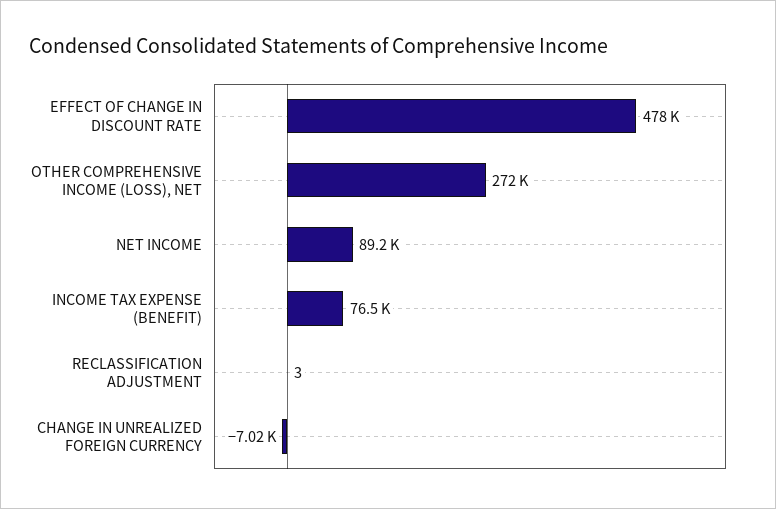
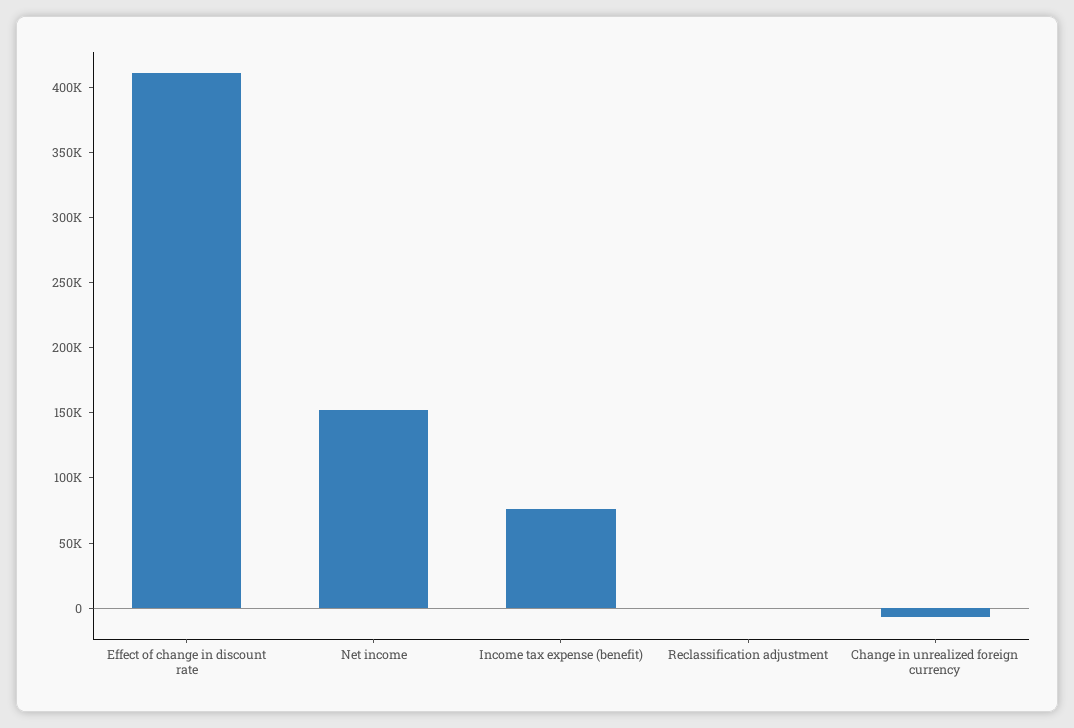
EFFECT OF CHANGE IN DISCOUNT RATE: 478000 -> 410000
OTHER COMPREHENSIVE INCOME (LOSS), NET: 272000 -> none
NET INCOME: 89200 -> 150000

